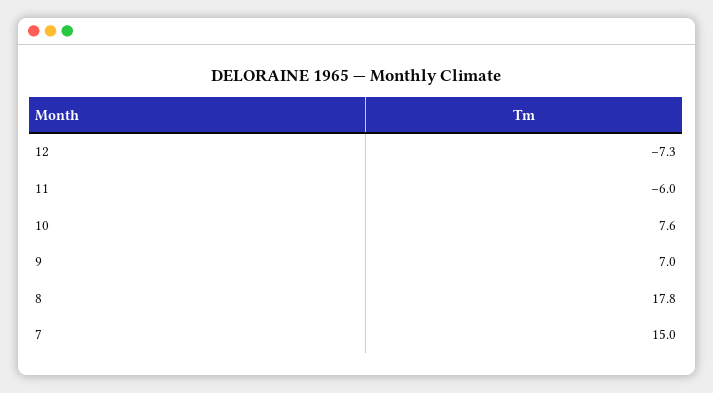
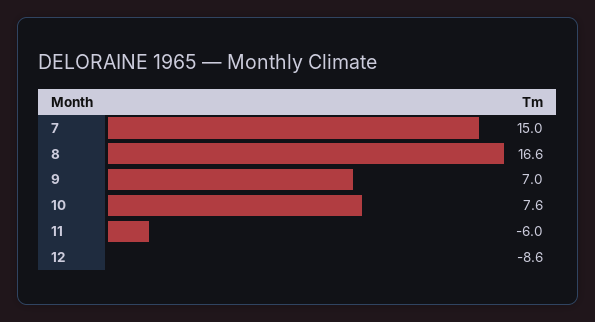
12: -7.3 -> -8.6
8: 17.8 -> 16.6

